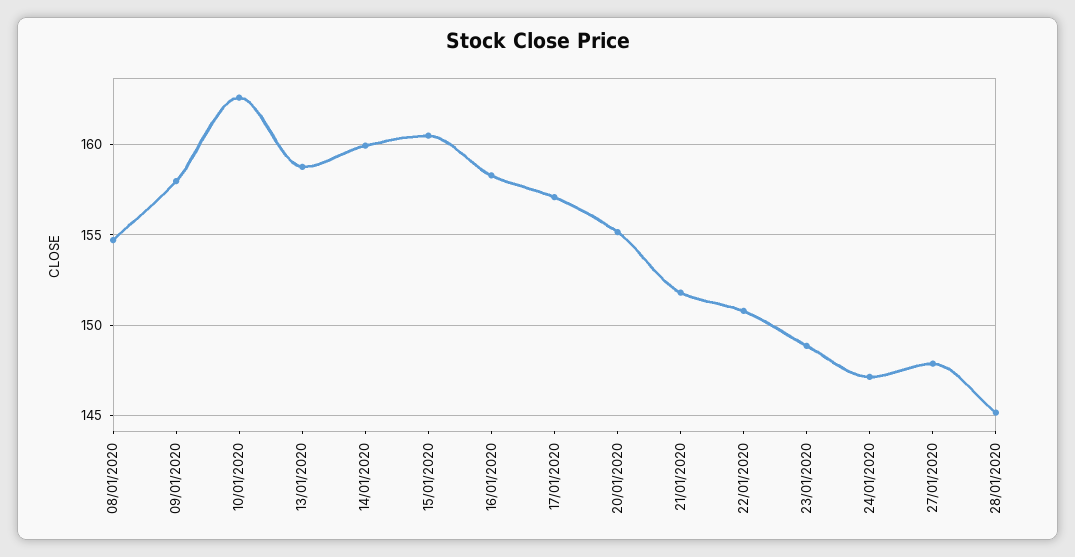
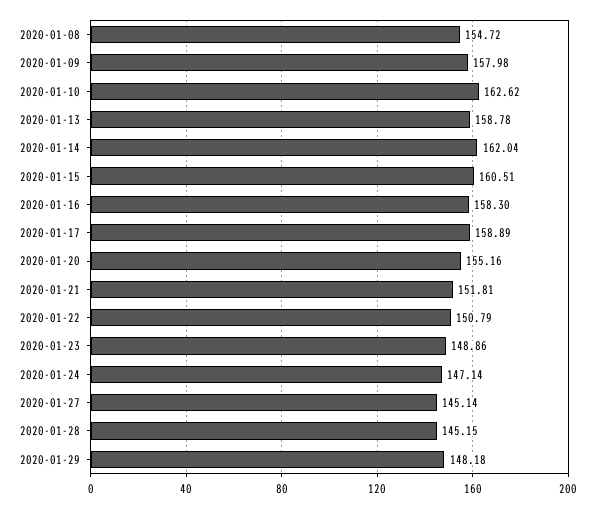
14/01/2020: 160 -> 162.04
17/01/2020: 157 -> 158.89
27/01/2020: 148 -> 145.14
2020-01-29: none -> 148.18

